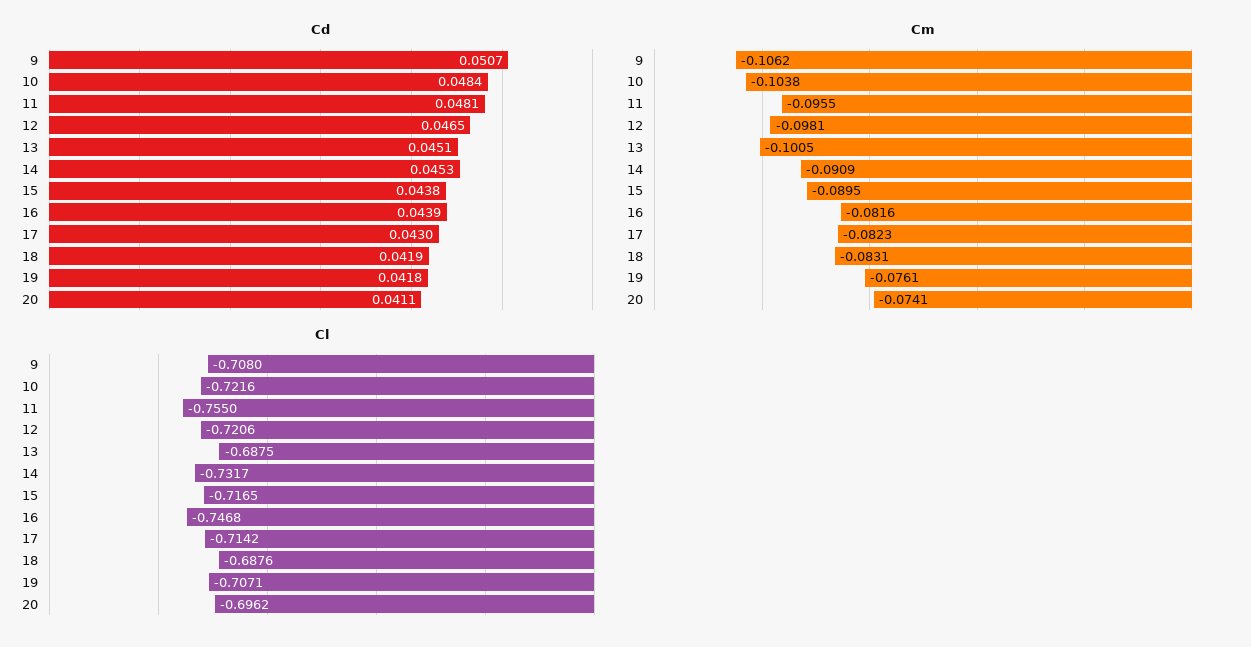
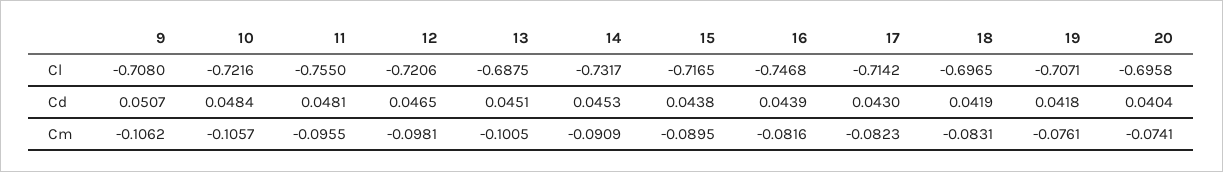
Cd, 20: 0.0411 -> 0.0404
Cm, 10: -0.1038 -> -0.1057
Cl, 18: -0.6876 -> -0.6965
Cl, 20: -0.6962 -> -0.6958

